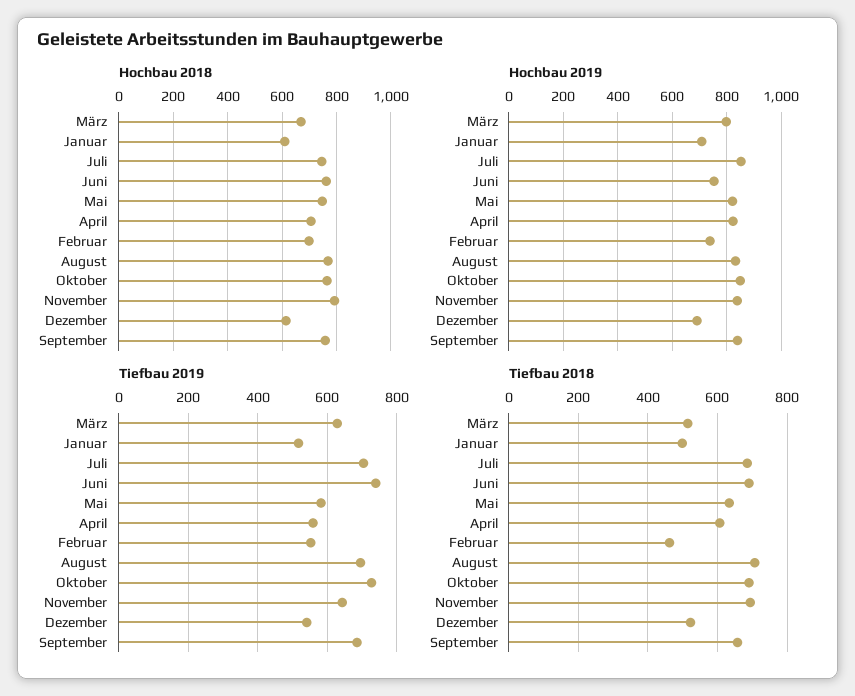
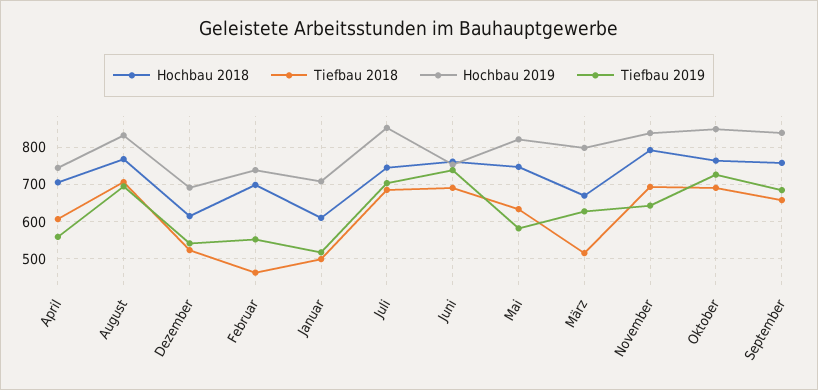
Hochbau 2019, April: 825 -> 740

